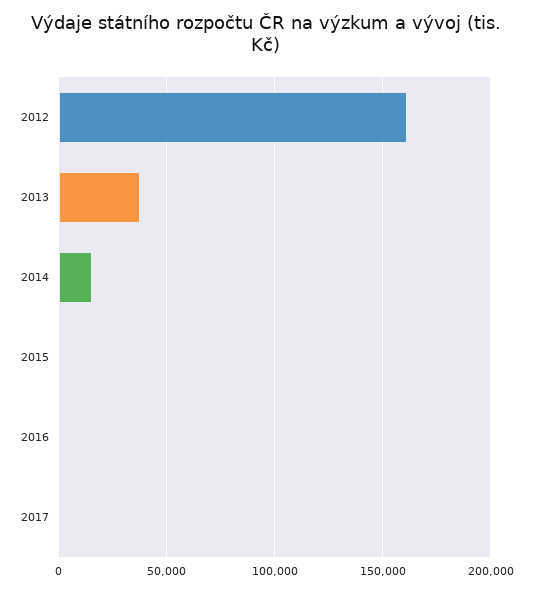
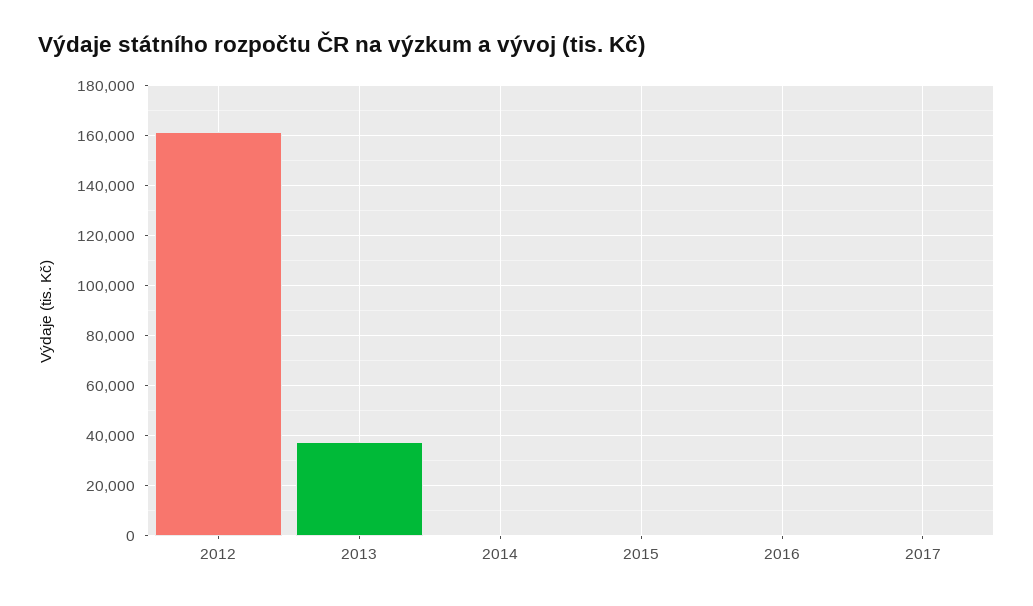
2014: 15000 -> 0

